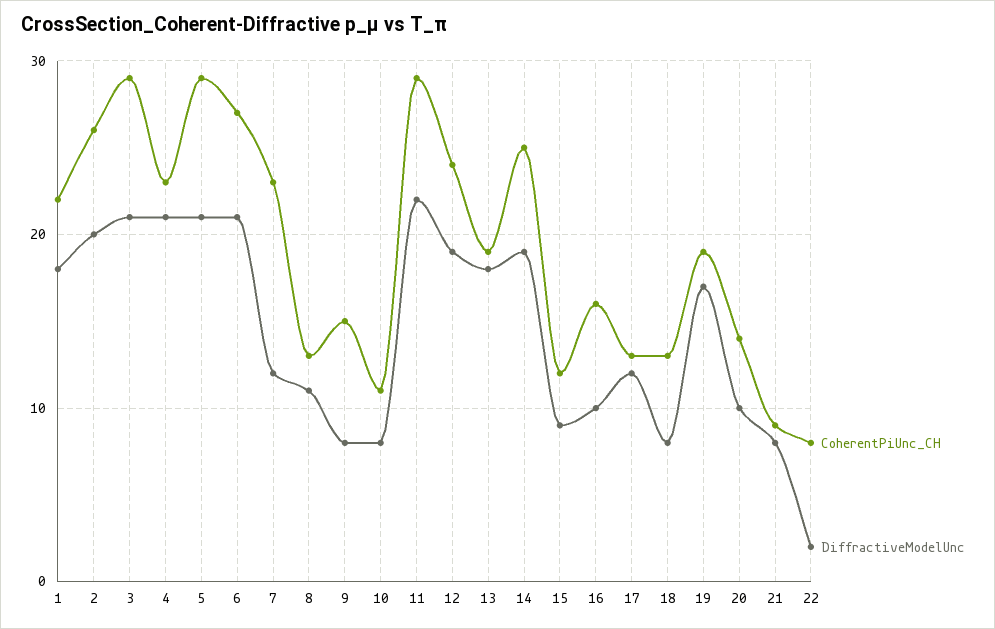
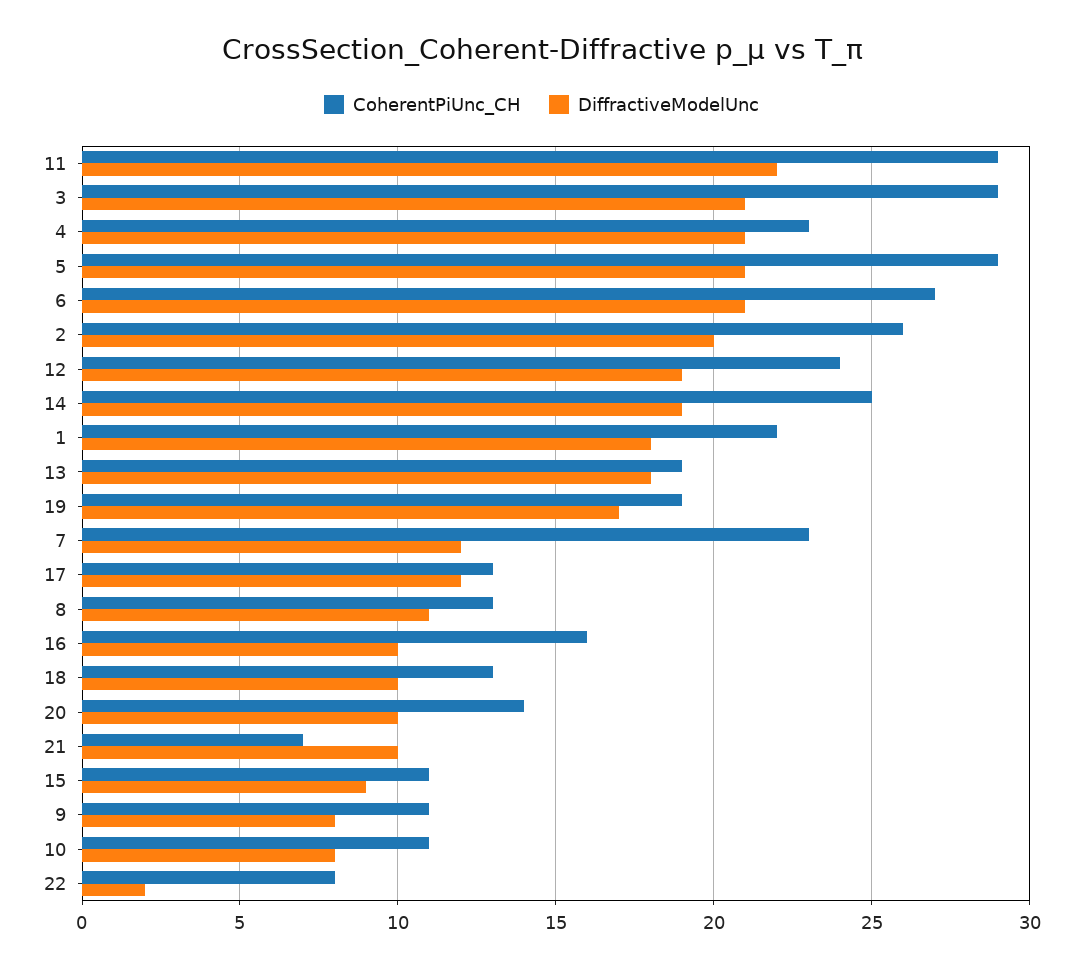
CoherentPiUnc_CH, 9: 15 -> 11
CoherentPiUnc_CH, 15: 12 -> 11
DiffractiveModelUnc, 18: 8 -> 10
CoherentPiUnc_CH, 21: 9 -> 7
DiffractiveModelUnc, 21: 8 -> 10

